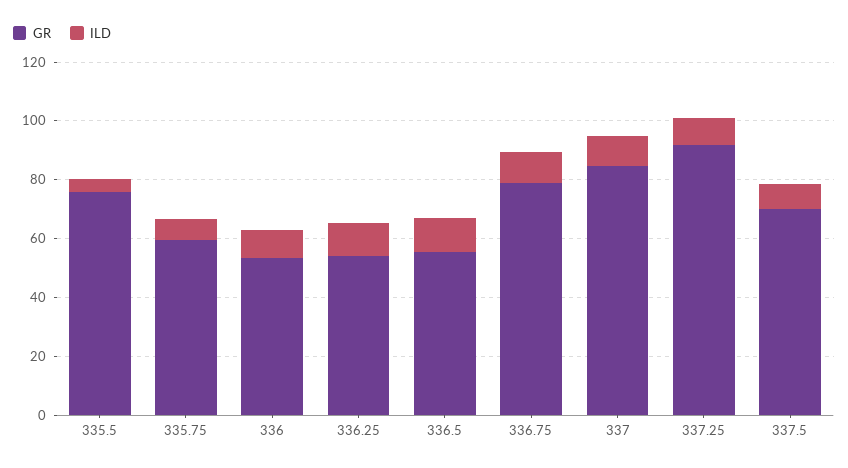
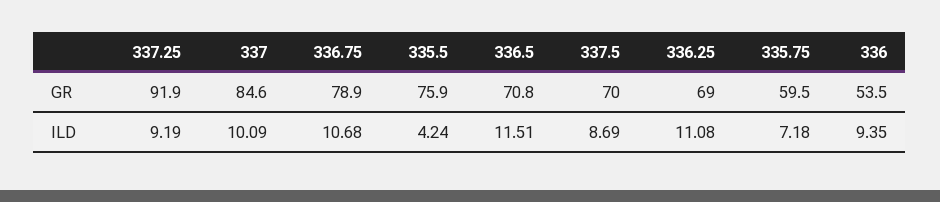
GR, 336.25: 55 -> 69
GR, 336.5: 55 -> 70.8

